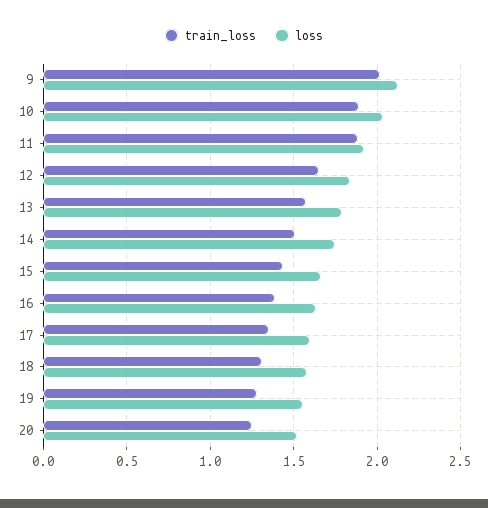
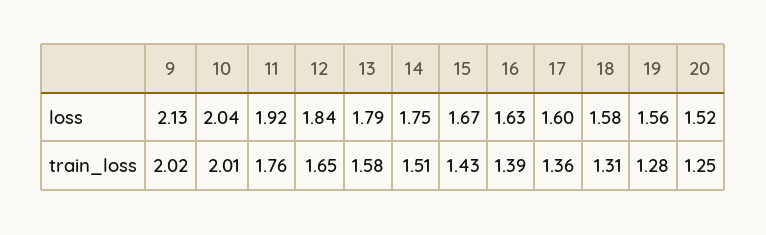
train_loss, 10: 1.9 -> 2.01
train_loss, 11: 1.9 -> 1.76

